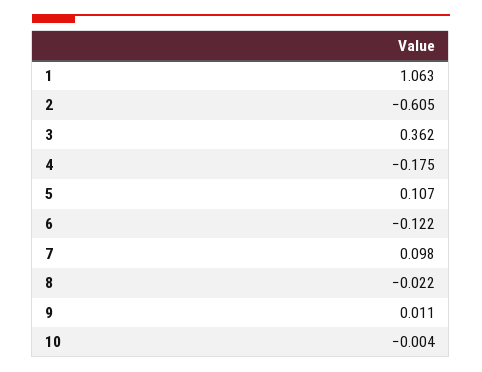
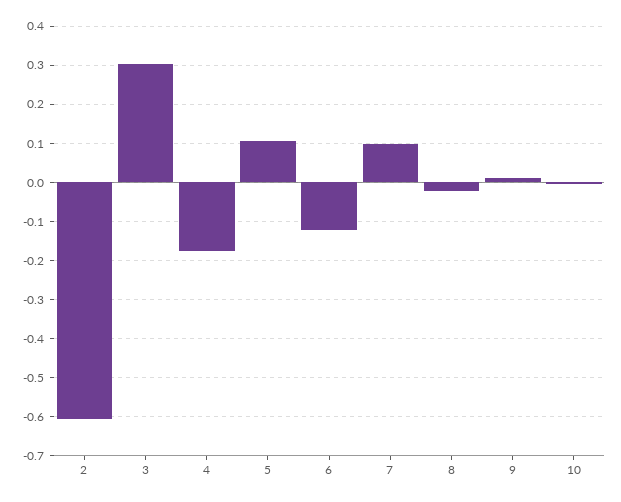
1: 1.063 -> none
3: 0.362 -> 0.3

